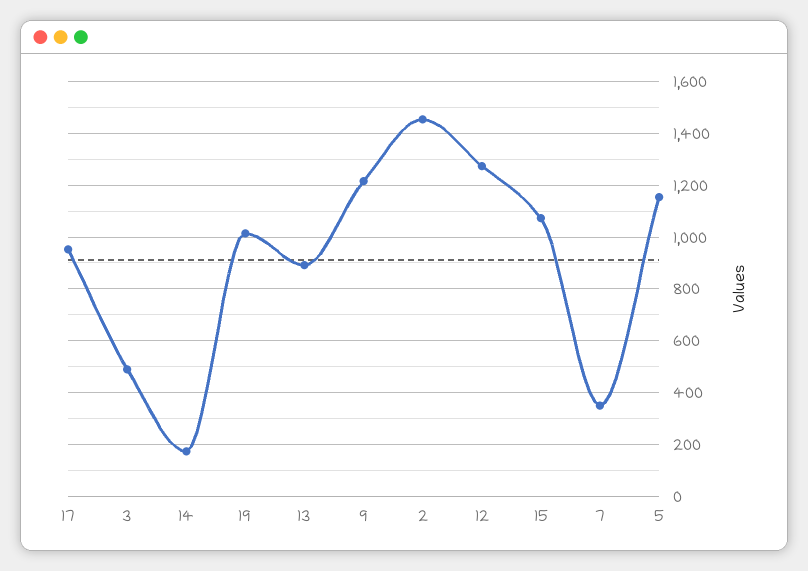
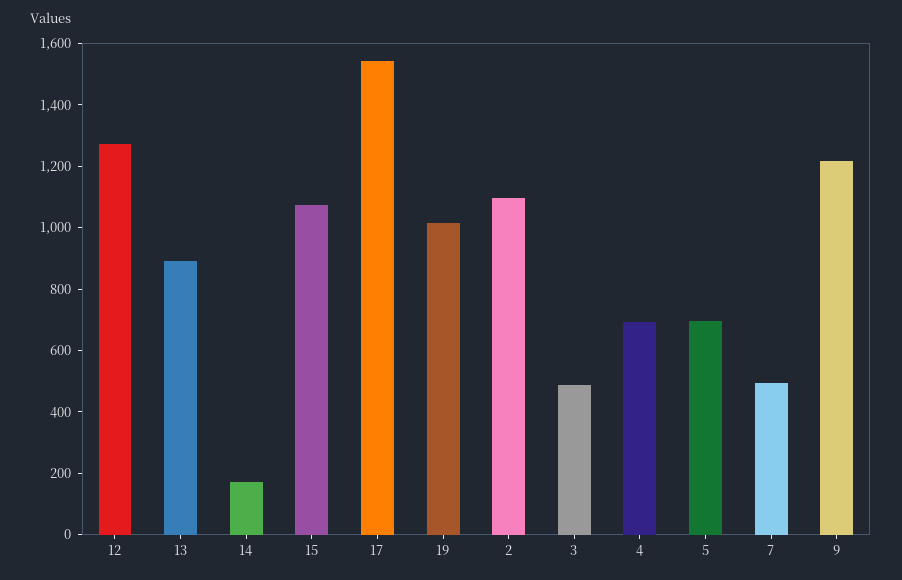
17: 950 -> 1550
2: 1450 -> 1100
7: 350 -> 500
5: 1150 -> 700
4: none -> 700

